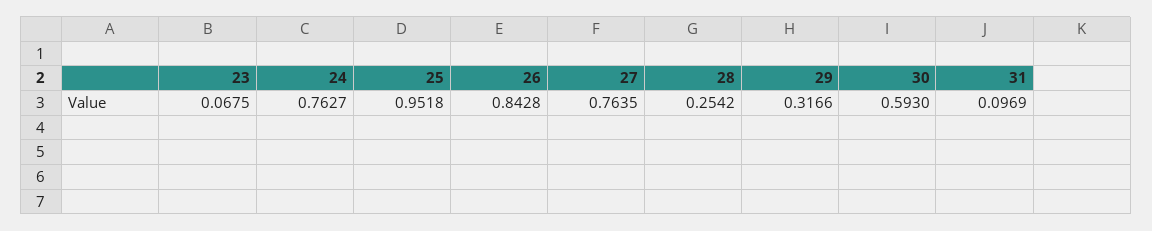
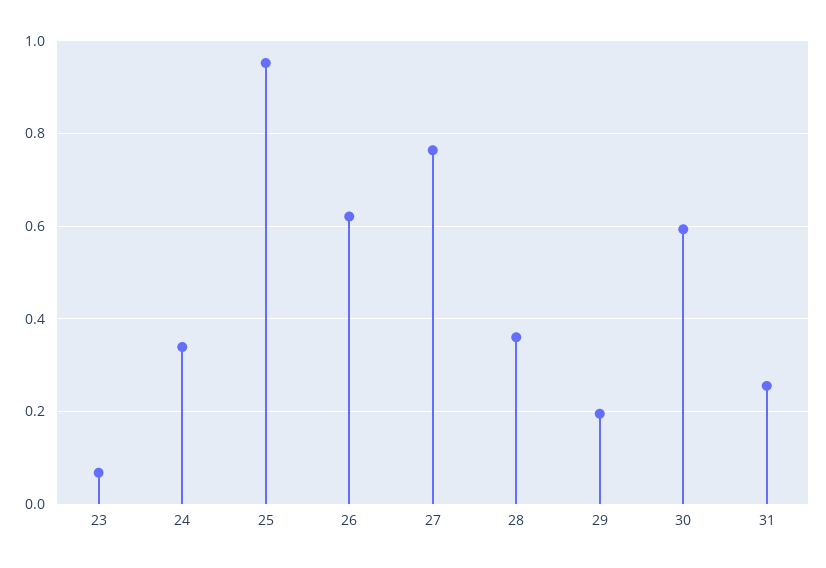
24: 0.7627 -> 0.34
26: 0.8428 -> 0.62
28: 0.2542 -> 0.36
29: 0.3166 -> 0.2
31: 0.0969 -> 0.26

